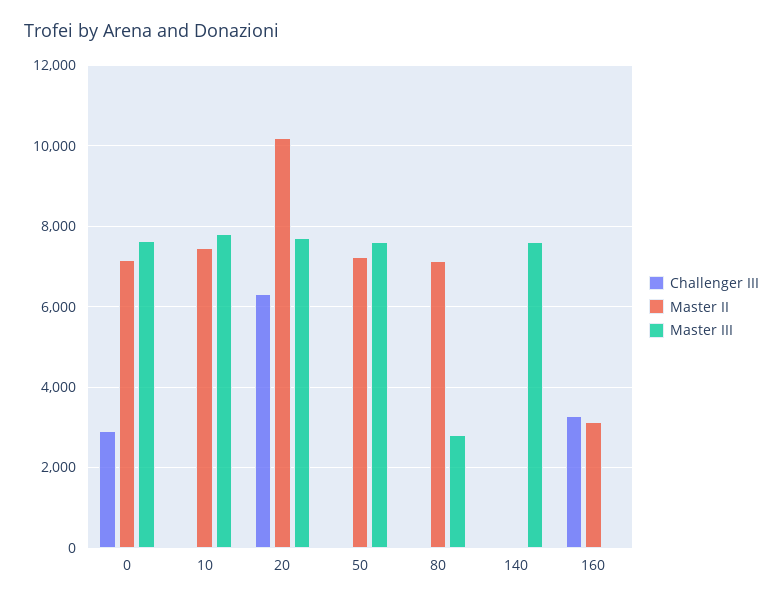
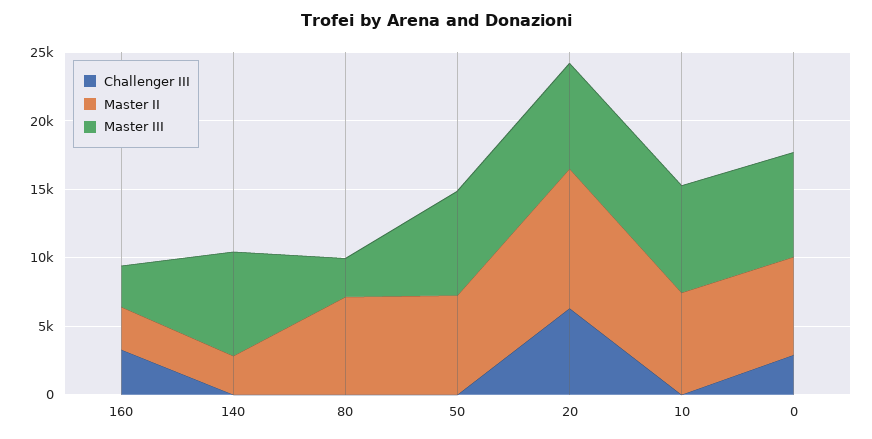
Master II, 140: 0 -> 3000
Master III, 160: 0 -> 3000

